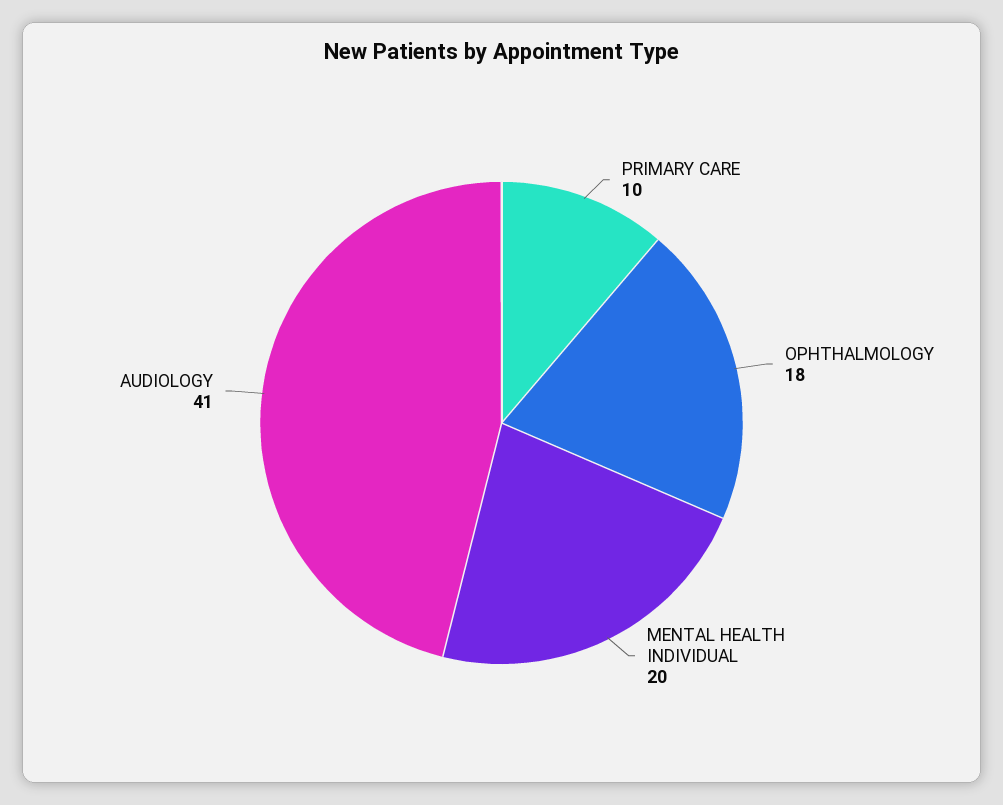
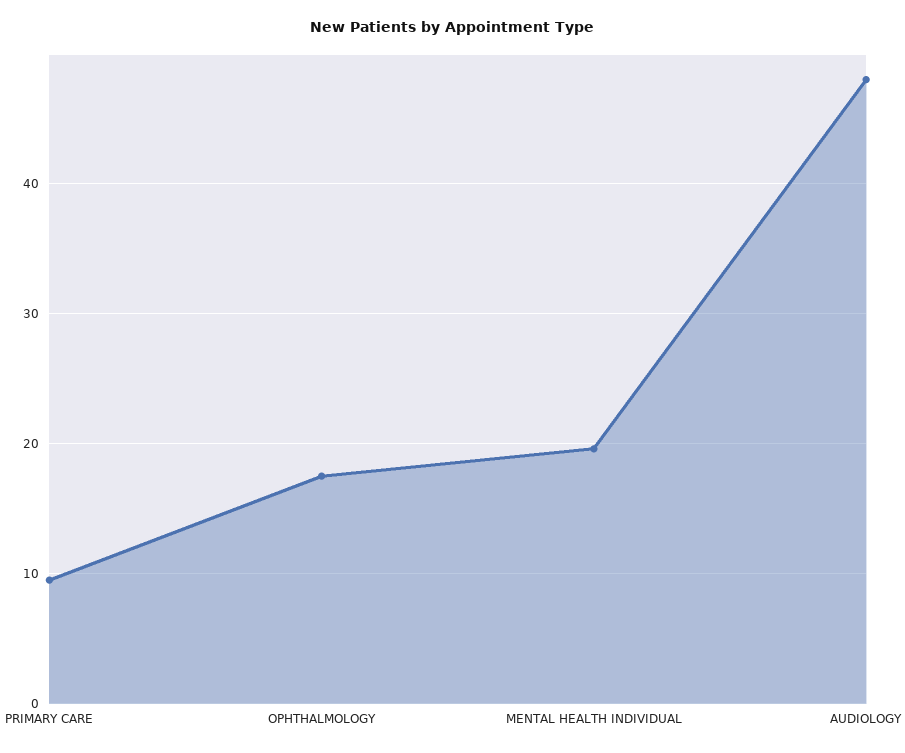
AUDIOLOGY: 41 -> 48

